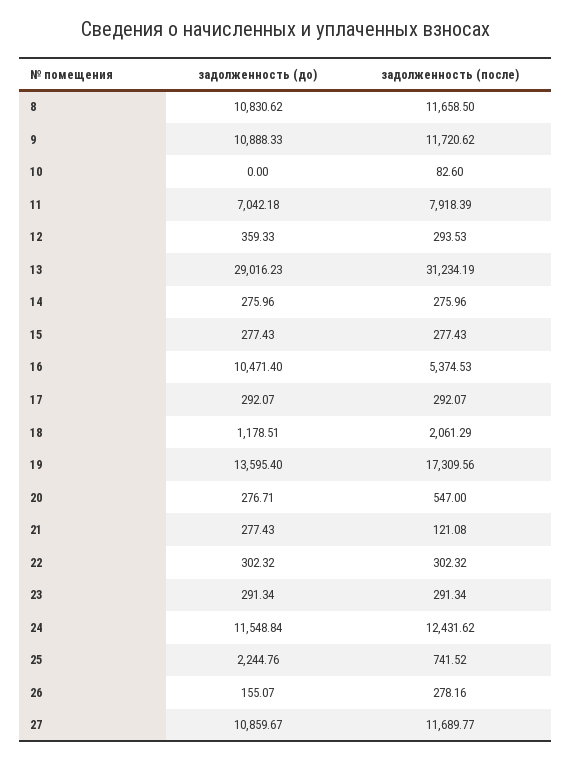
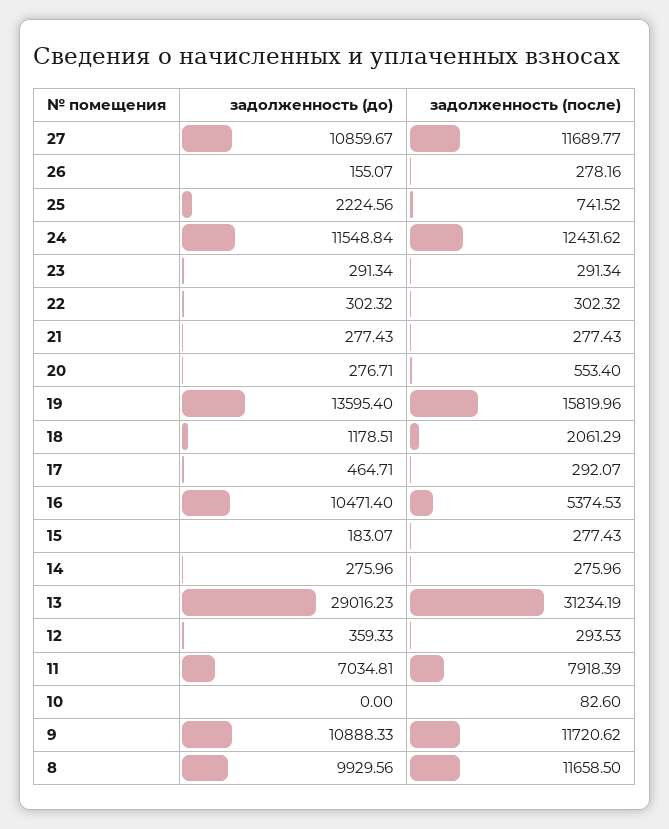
задолженность (до), 8: 10830.62 -> 9929.56
задолженность (до), 11: 7042.18 -> 7034.81
задолженность (до), 15: 277.43 -> 183.07
задолженность (до), 17: 292.07 -> 464.71
задолженность (после), 19: 17309.56 -> 15819.96
задолженность (после), 20: 547 -> 553.4
задолженность (после), 21: 121.08 -> 277.43
задолженность (до), 25: 2244.76 -> 2224.56

